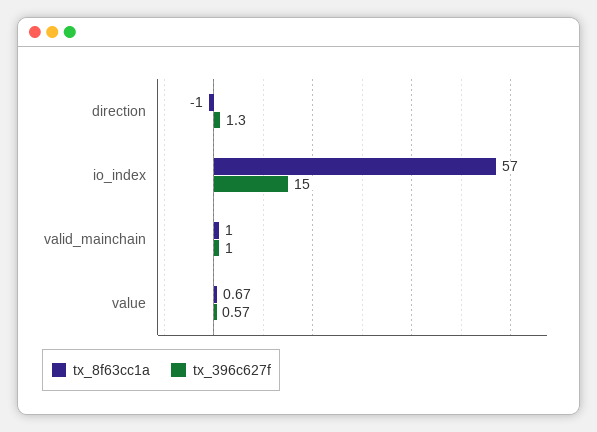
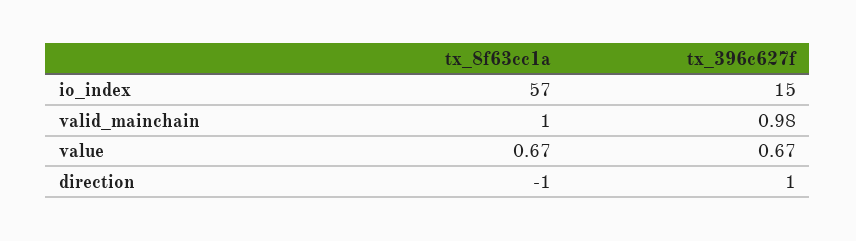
tx_396c627f, direction: 1.3 -> 1
tx_396c627f, valid_mainchain: 1 -> 0.98
tx_396c627f, value: 0.57 -> 0.67

